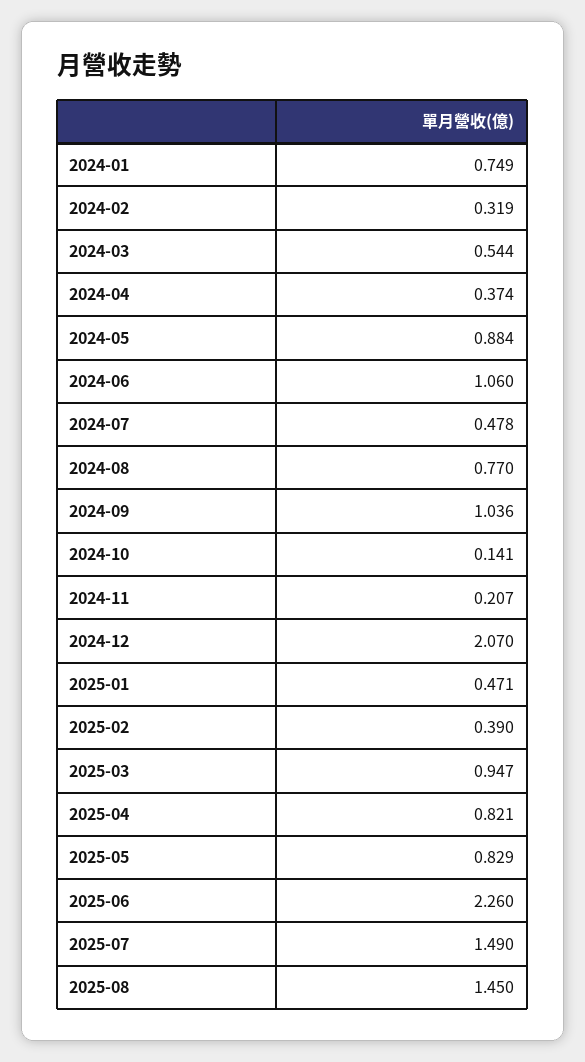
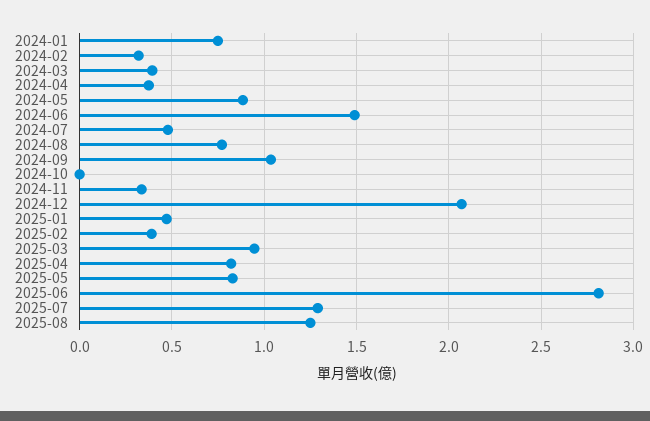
2024-03: 0.544 -> 0.4
2024-06: 1.06 -> 1.5
2024-10: 0.141 -> 0
2024-11: 0.207 -> 0.35
2025-06: 2.26 -> 2.8
2025-07: 1.49 -> 1.3
2025-08: 1.45 -> 1.25

